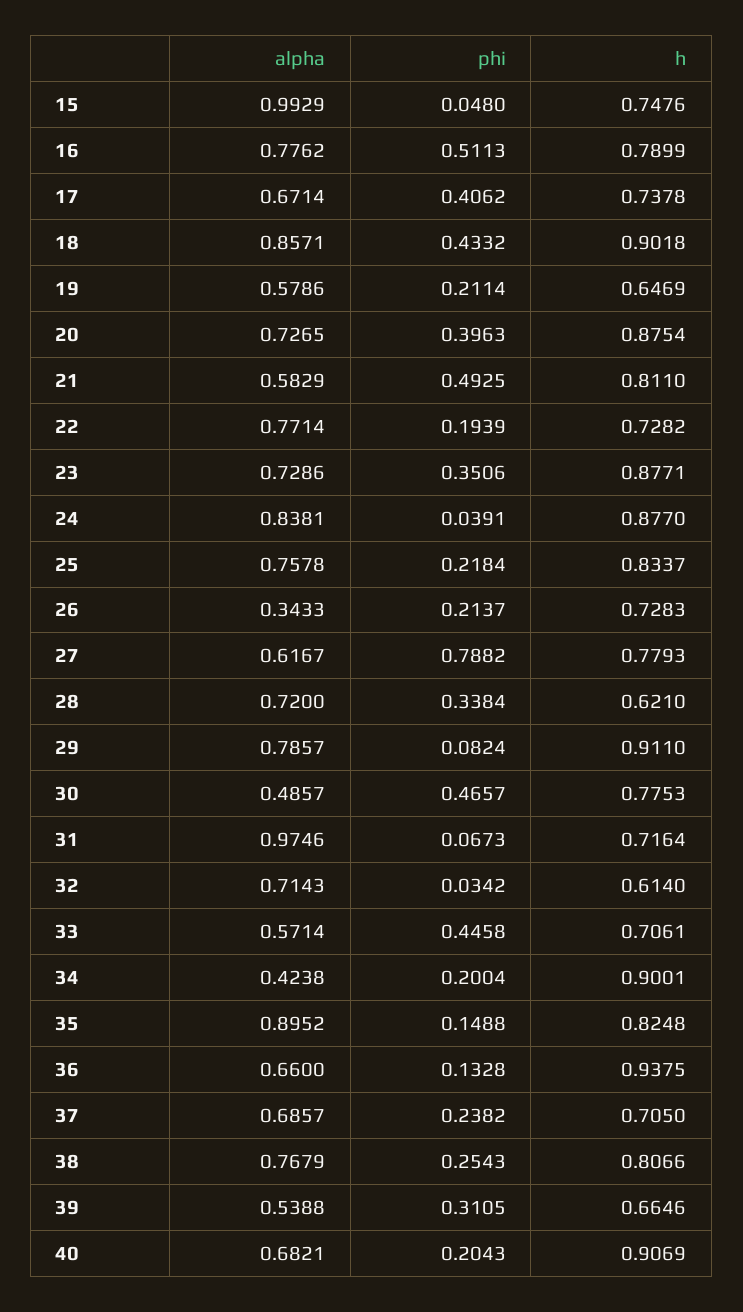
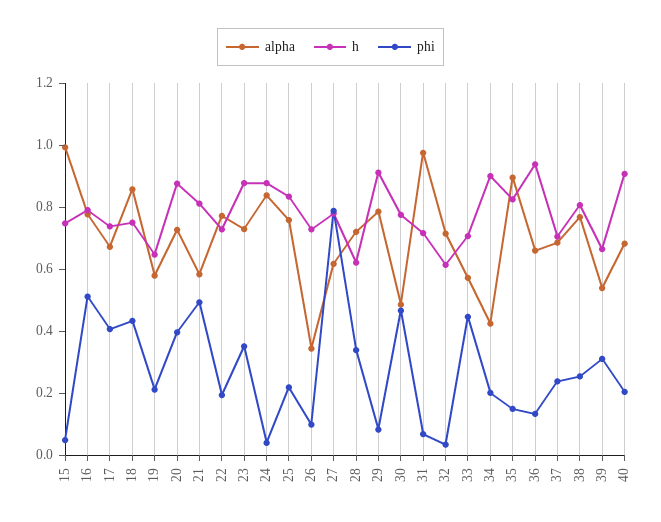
h, 18: 0.9018 -> 0.75
phi, 26: 0.2137 -> 0.1

